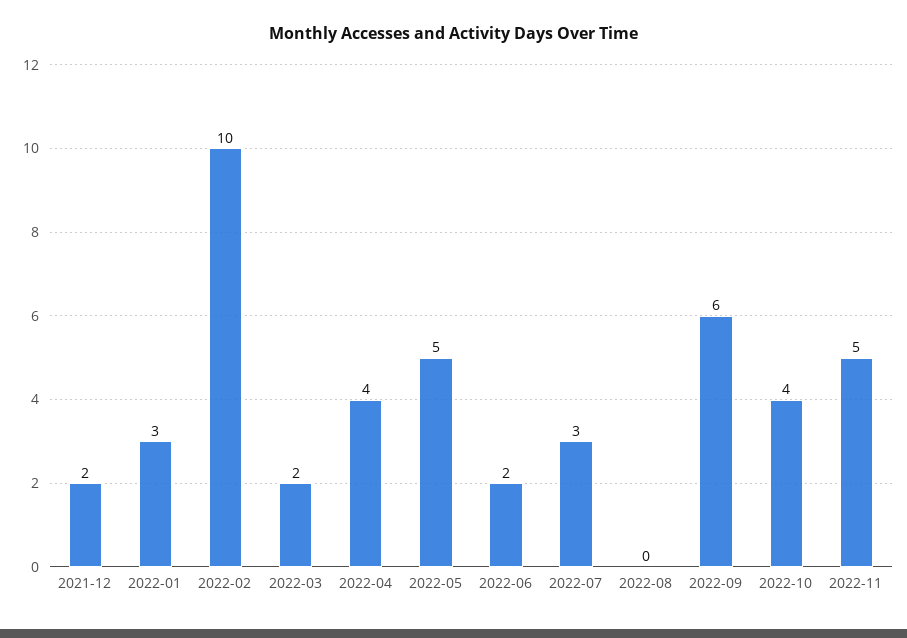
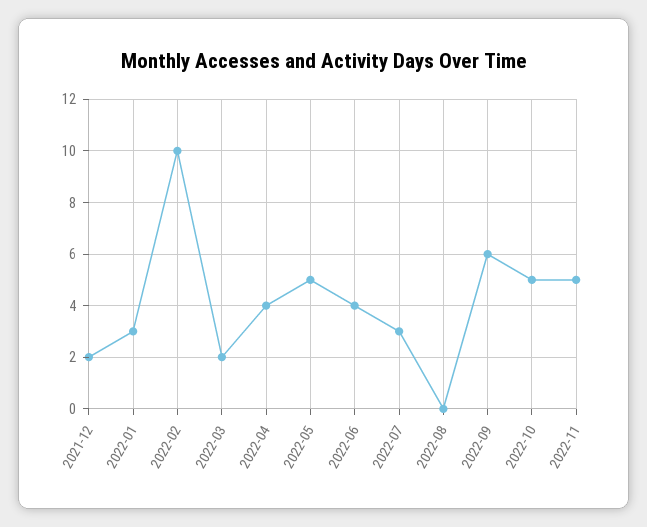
2022-06: 2 -> 4
2022-10: 4 -> 5

